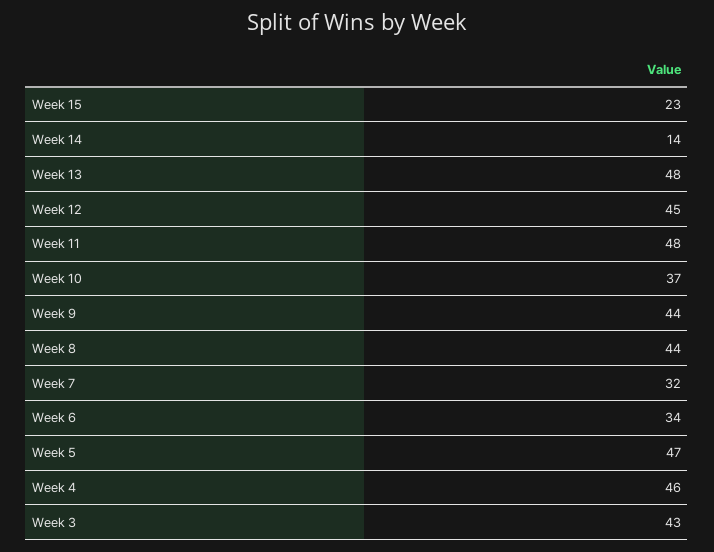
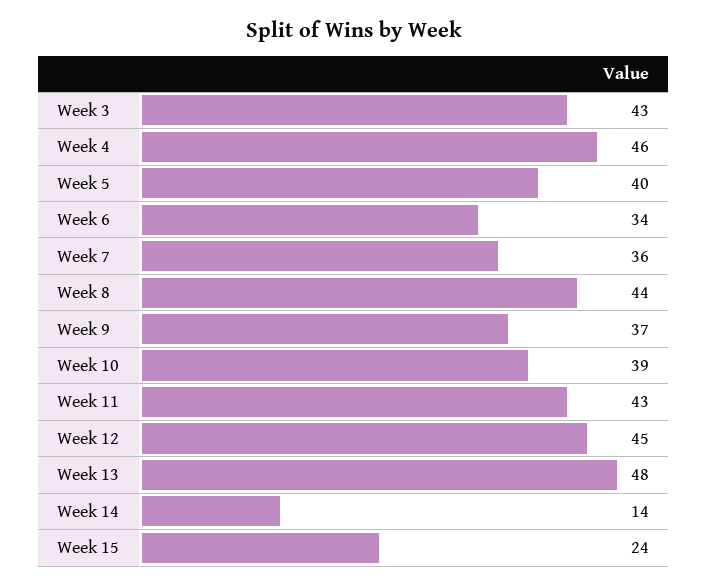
Week 15: 23 -> 24
Week 11: 48 -> 43
Week 10: 37 -> 39
Week 9: 44 -> 37
Week 7: 32 -> 36
Week 5: 47 -> 40

